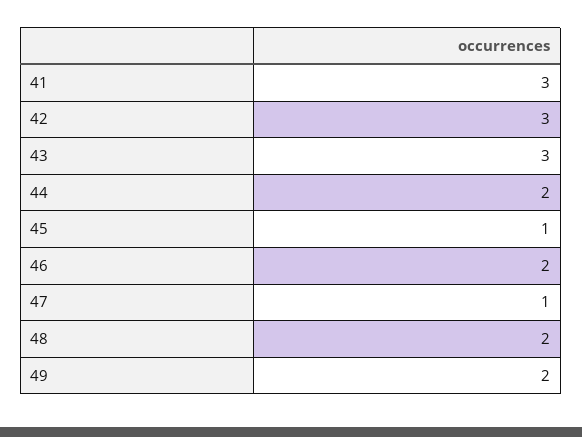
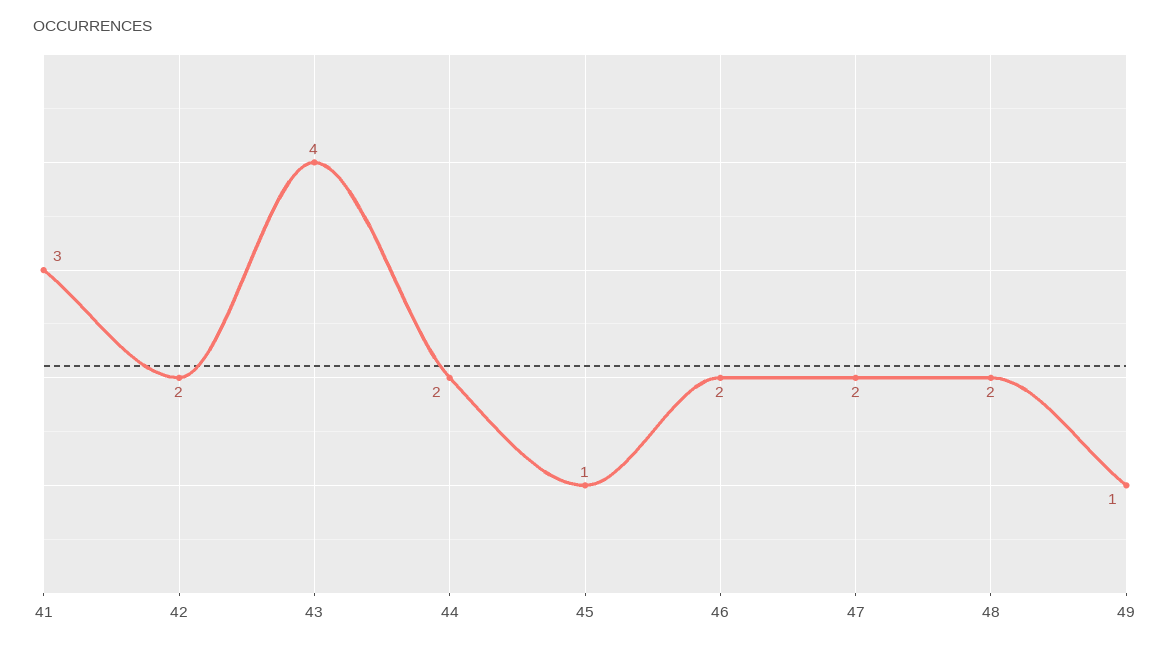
42: 3 -> 2
43: 3 -> 4
47: 1 -> 2
49: 2 -> 1

